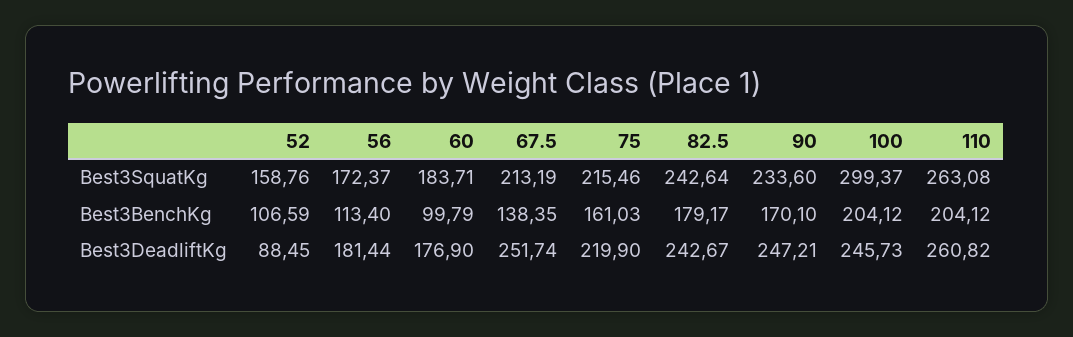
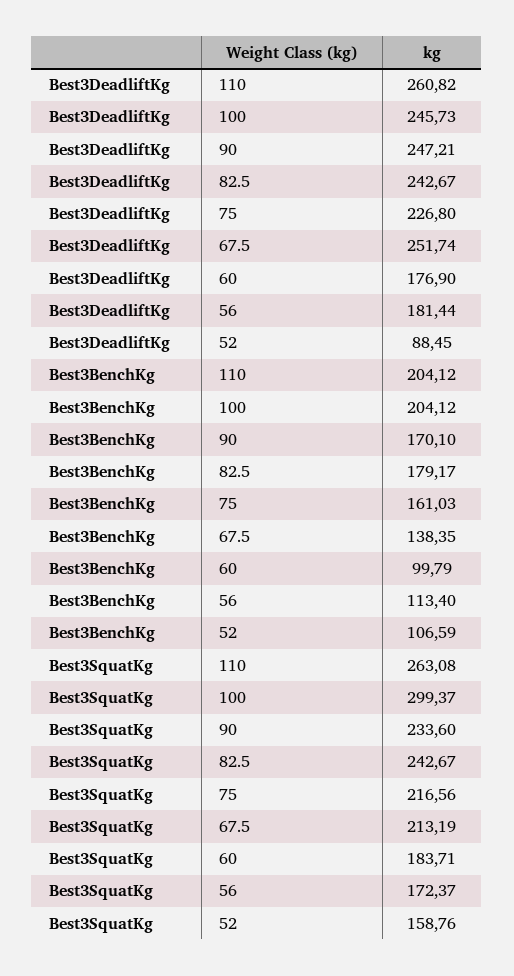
75, Best3SquatKg: 215.46 -> 216.56
82.5, Best3SquatKg: 242.64 -> 242.67
75, Best3DeadliftKg: 219.9 -> 226.8

